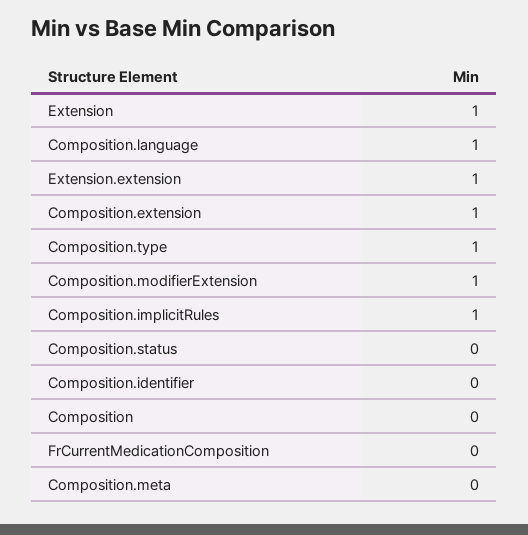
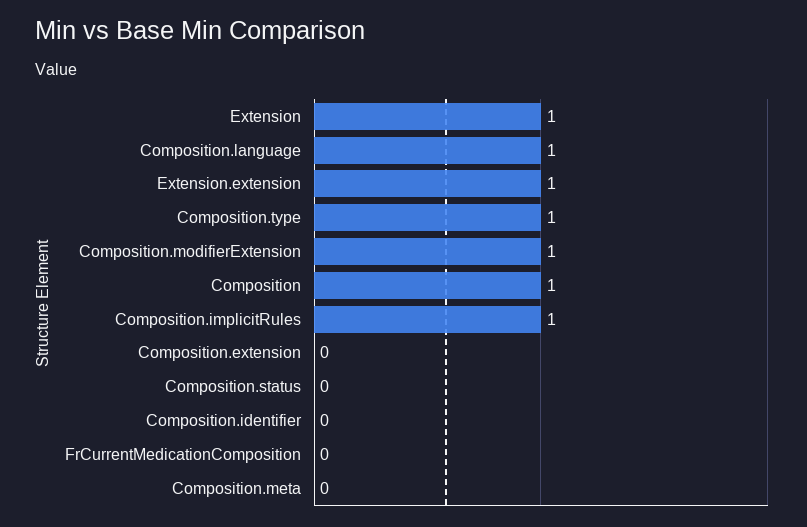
Composition.extension: 1 -> 0
Composition: 0 -> 1

